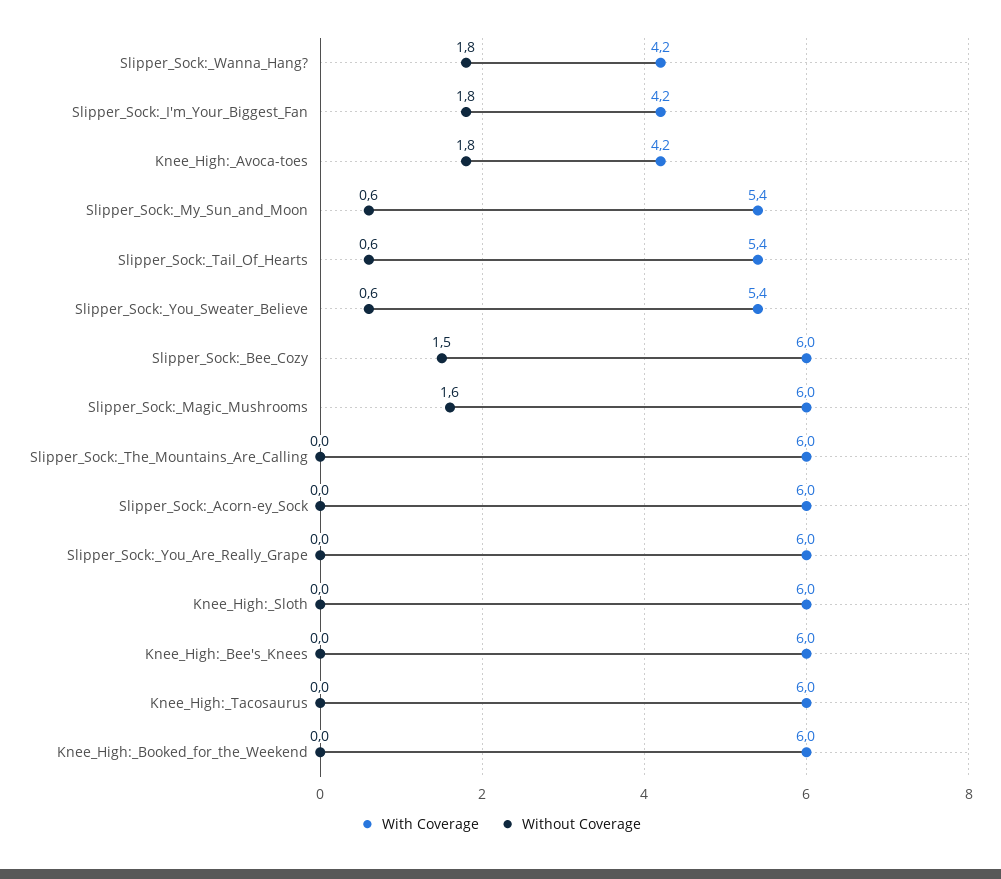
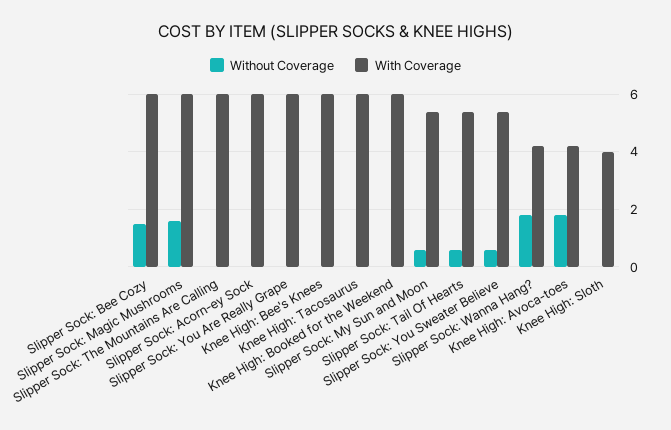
With Coverage, Slipper_Sock:_I'm_Your_Biggest_Fan: 4.2 -> none
Without Coverage, Slipper_Sock:_I'm_Your_Biggest_Fan: 1.8 -> none
With Coverage, Knee_High:_Sloth: 6 -> 4

